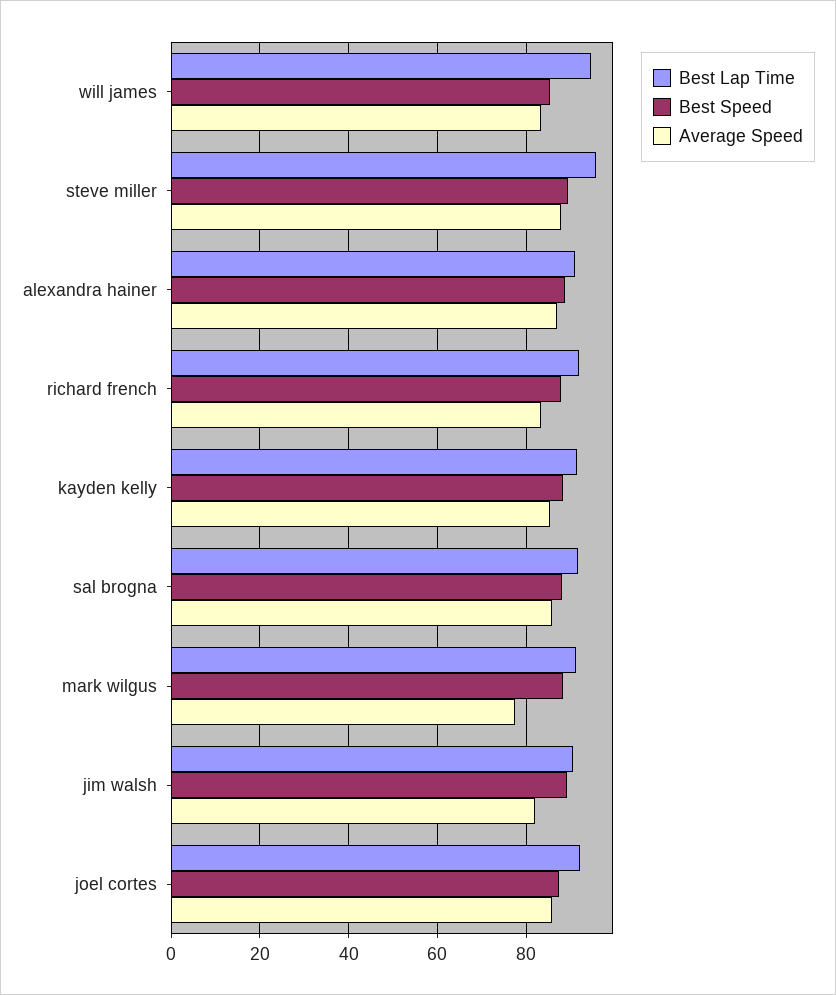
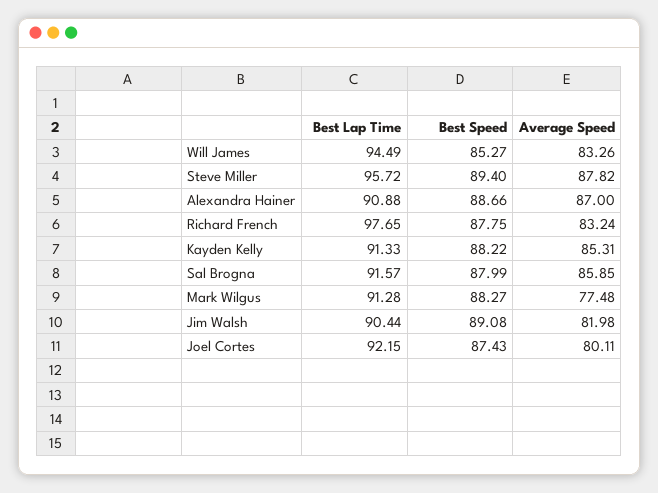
Best Lap Time, richard french: 92 -> 97.65
Average Speed, joel cortes: 86 -> 80.11

